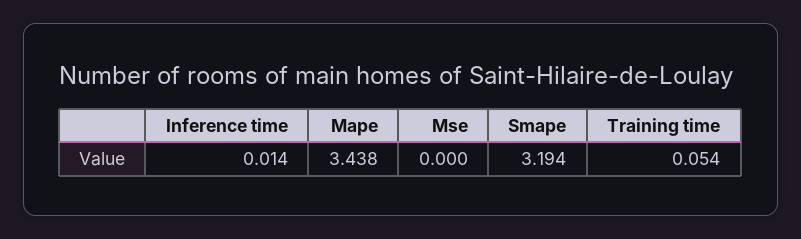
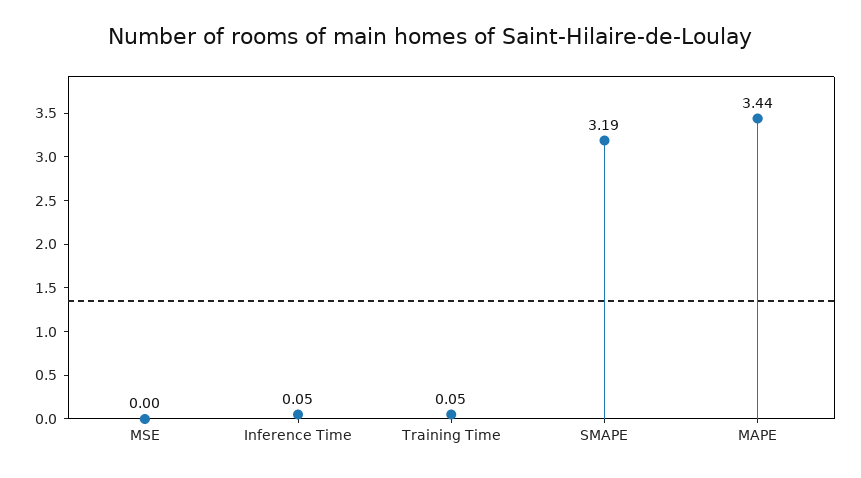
Inference time: 0.014 -> 0.05

